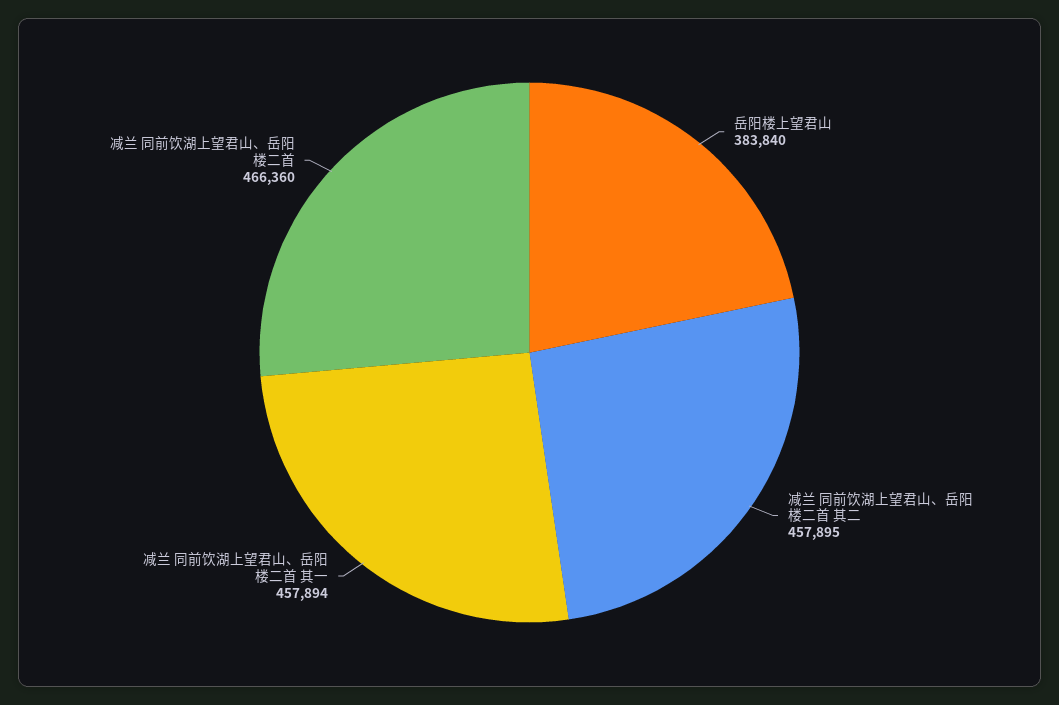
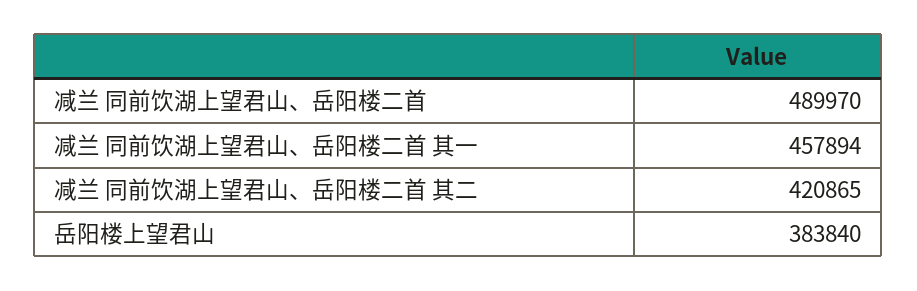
减兰 同前饮湖上望君山、岳阳楼二首 其二: 457895 -> 420865
减兰 同前饮湖上望君山、岳阳楼二首: 466360 -> 489970

